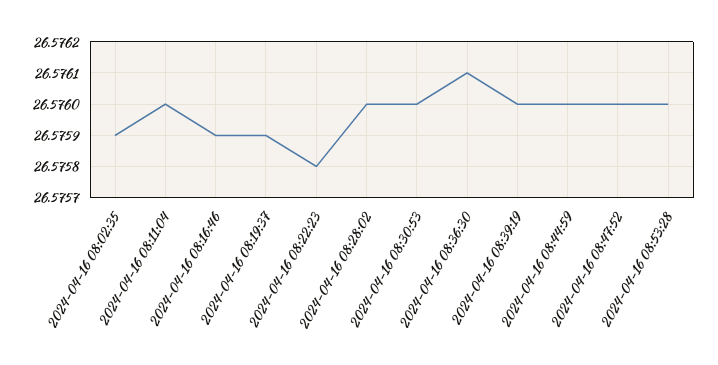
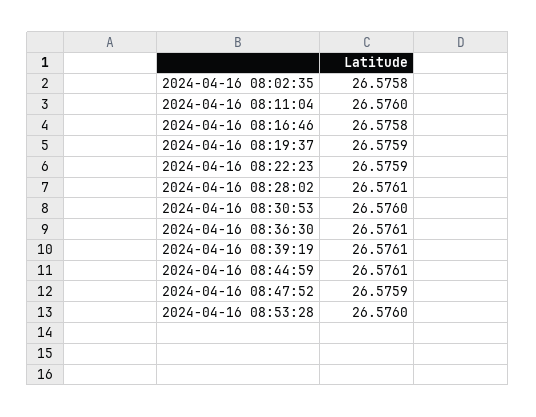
2024-04-16 08:02:35: 26.5759 -> 26.5758
2024-04-16 08:16:46: 26.5759 -> 26.5758
2024-04-16 08:22:23: 26.5758 -> 26.5759
2024-04-16 08:28:02: 26.576 -> 26.5761
2024-04-16 08:39:19: 26.576 -> 26.5761
2024-04-16 08:44:59: 26.576 -> 26.5761
2024-04-16 08:47:52: 26.576 -> 26.5759

